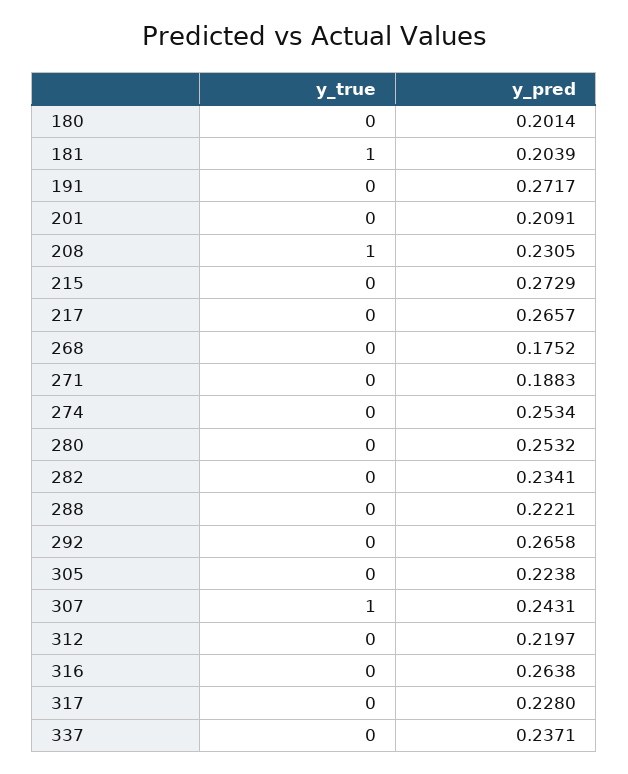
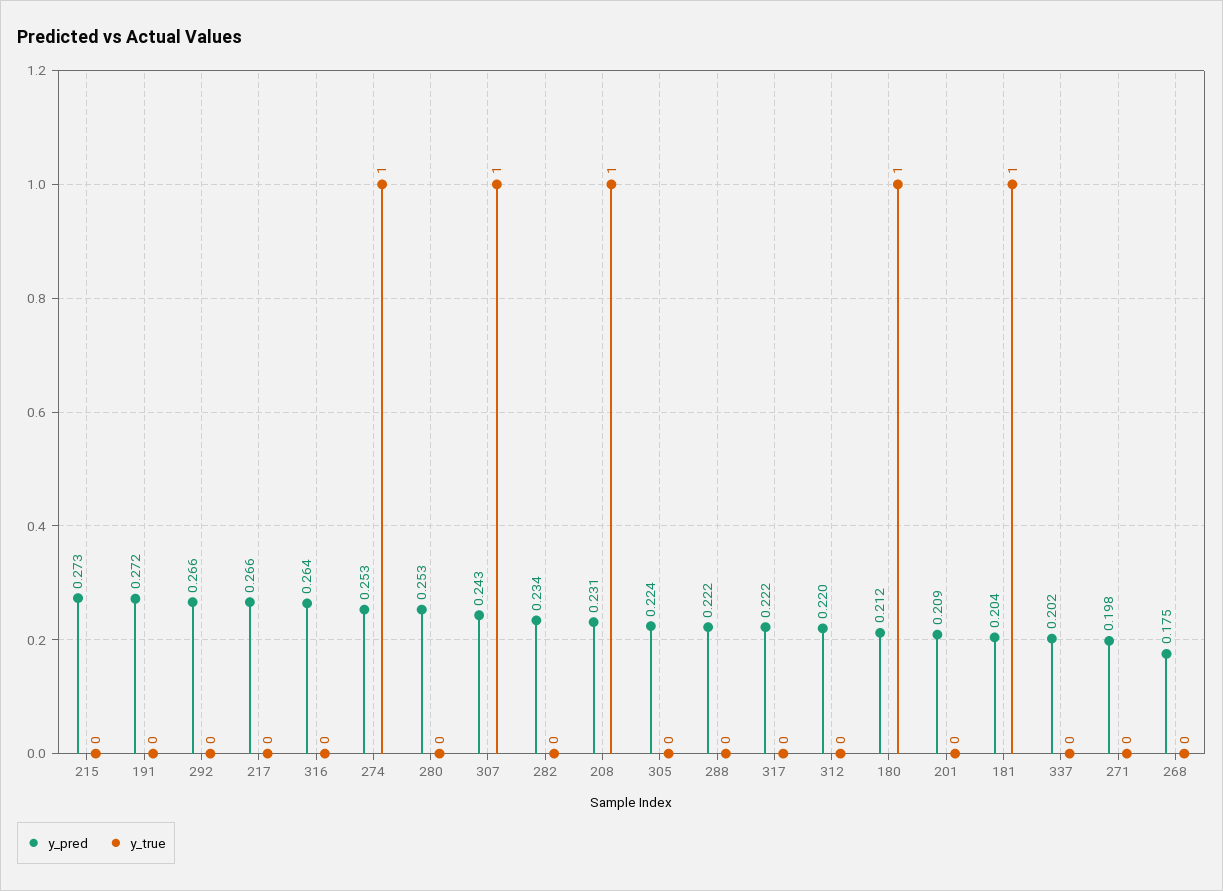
y_true, 180: 0 -> 1
y_pred, 180: 0.2014 -> 0.212
y_pred, 271: 0.1883 -> 0.198
y_true, 274: 0 -> 1
y_pred, 317: 0.228 -> 0.222
y_pred, 337: 0.2371 -> 0.202

